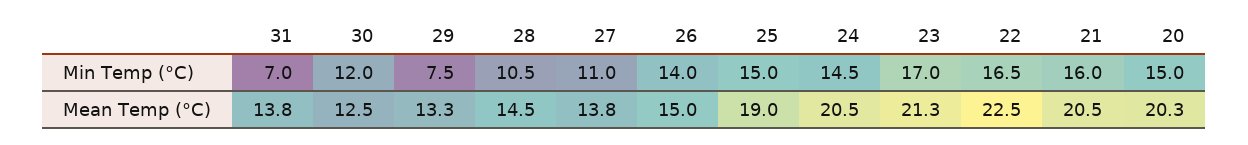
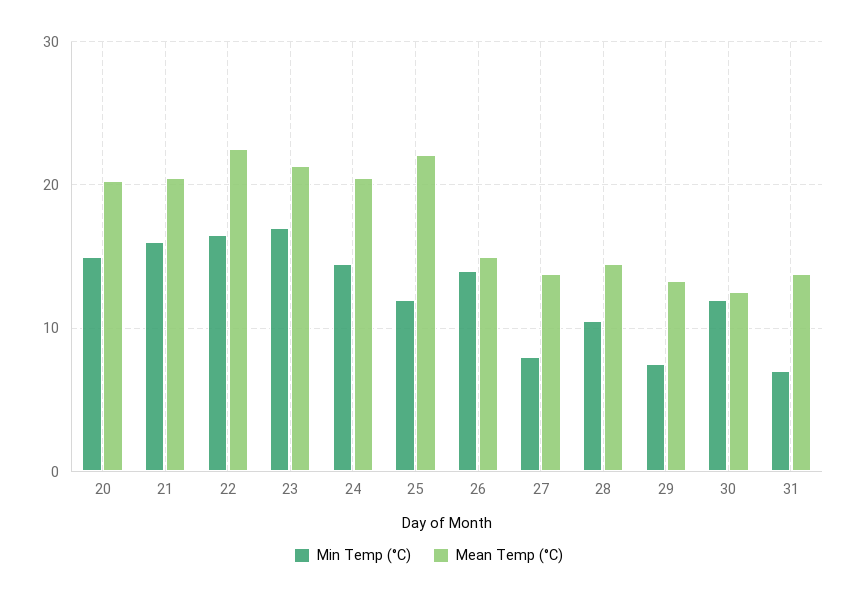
Min Temp (°C), 27: 11 -> 8
Min Temp (°C), 25: 15 -> 12
Mean Temp (°C), 25: 19 -> 22

